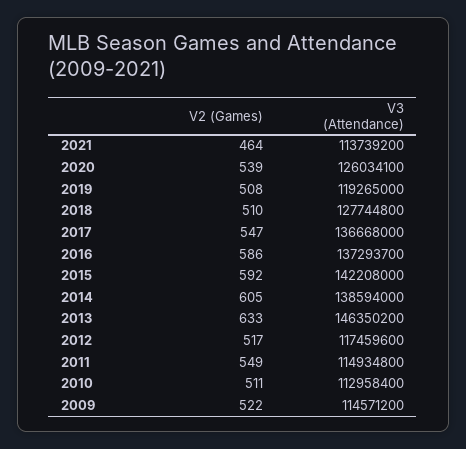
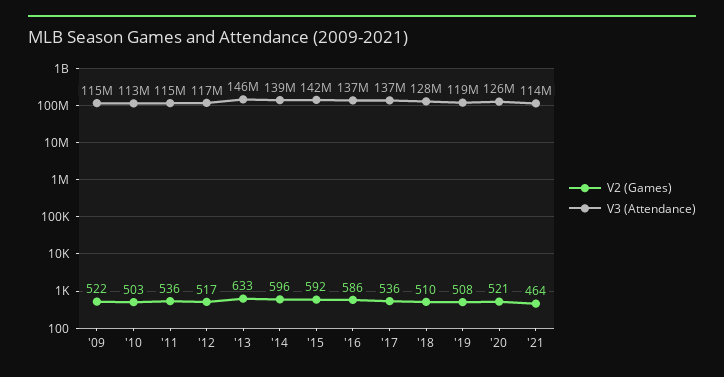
V2 (Games), 2020: 539 -> 521
V2 (Games), 2017: 547 -> 536
V2 (Games), 2014: 605 -> 596
V2 (Games), 2011: 549 -> 536
V2 (Games), 2010: 511 -> 503

